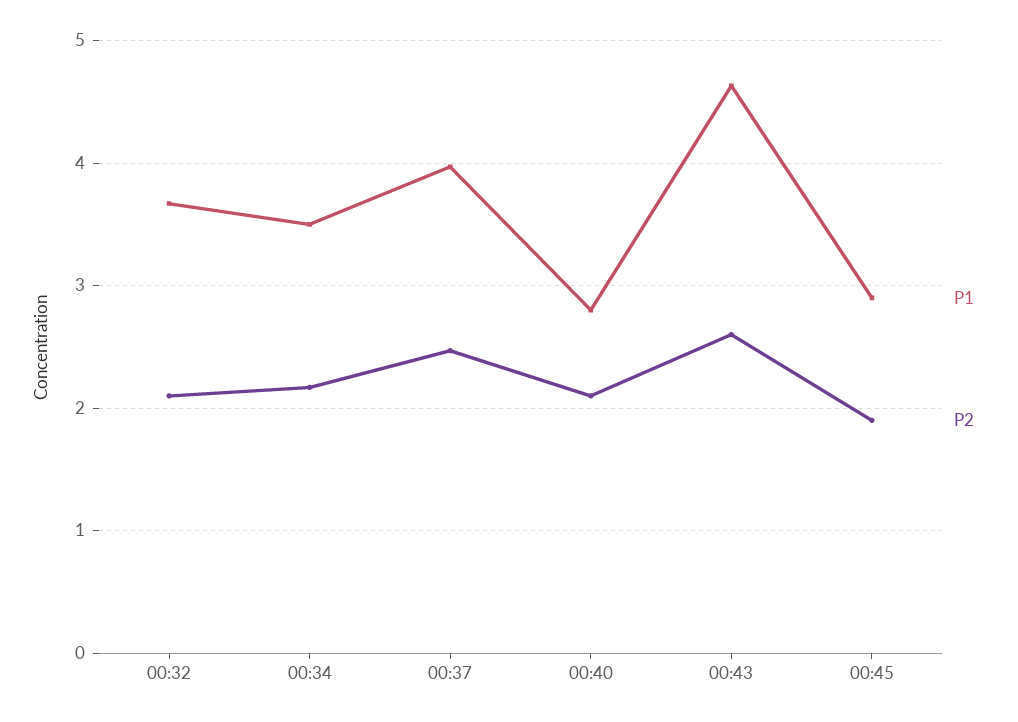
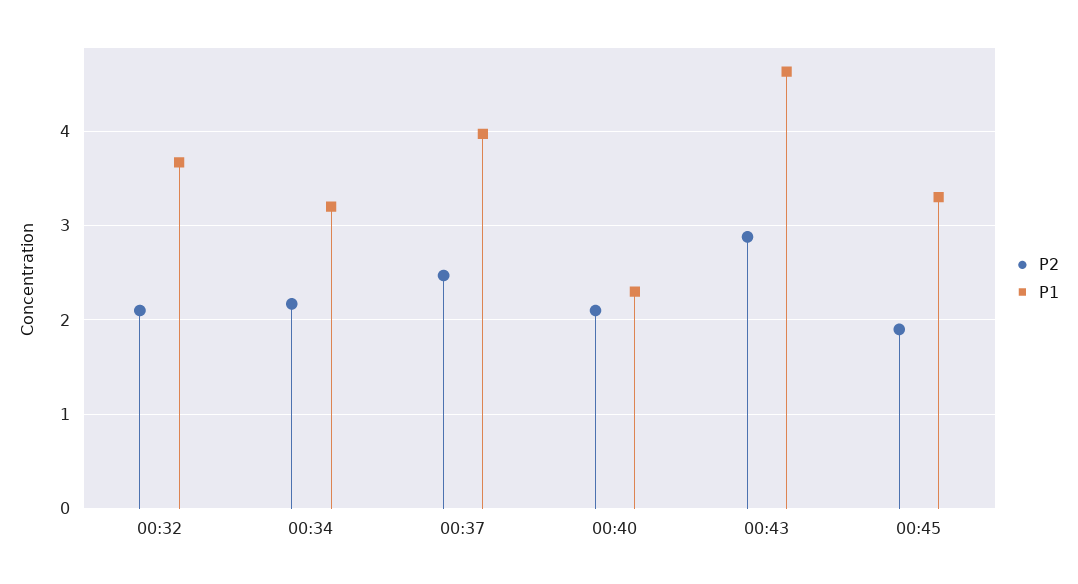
P1, 00:34: 3.5 -> 3.2
P1, 00:40: 2.8 -> 2.3
P2, 00:43: 2.6 -> 2.9
P1, 00:45: 2.9 -> 3.3

